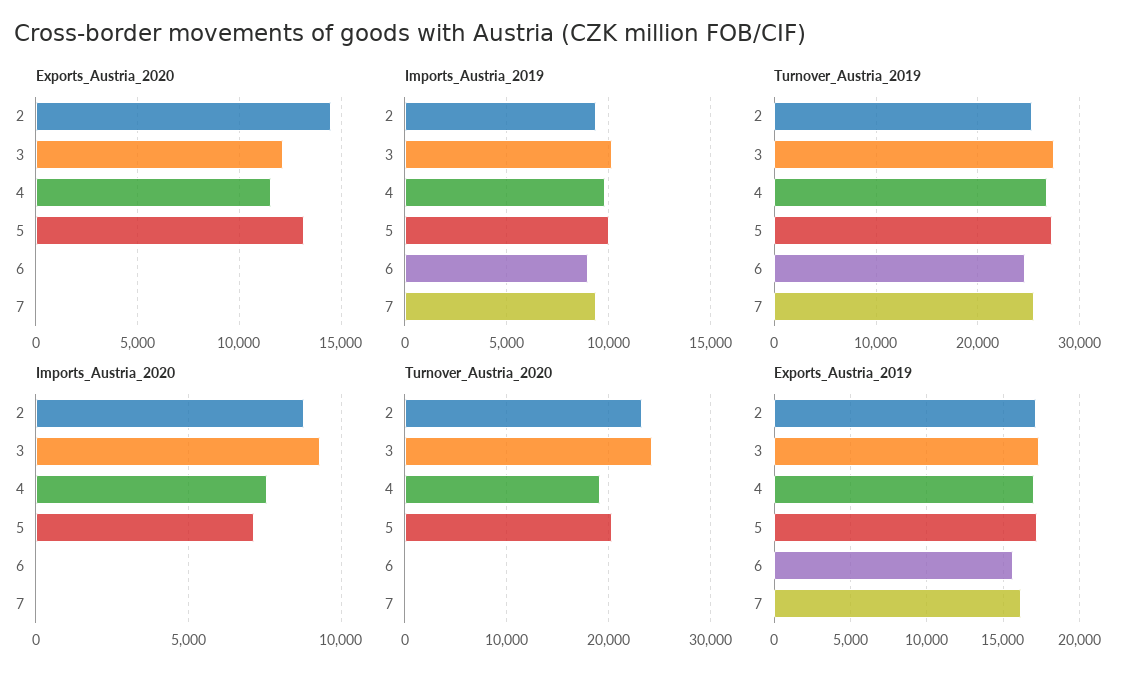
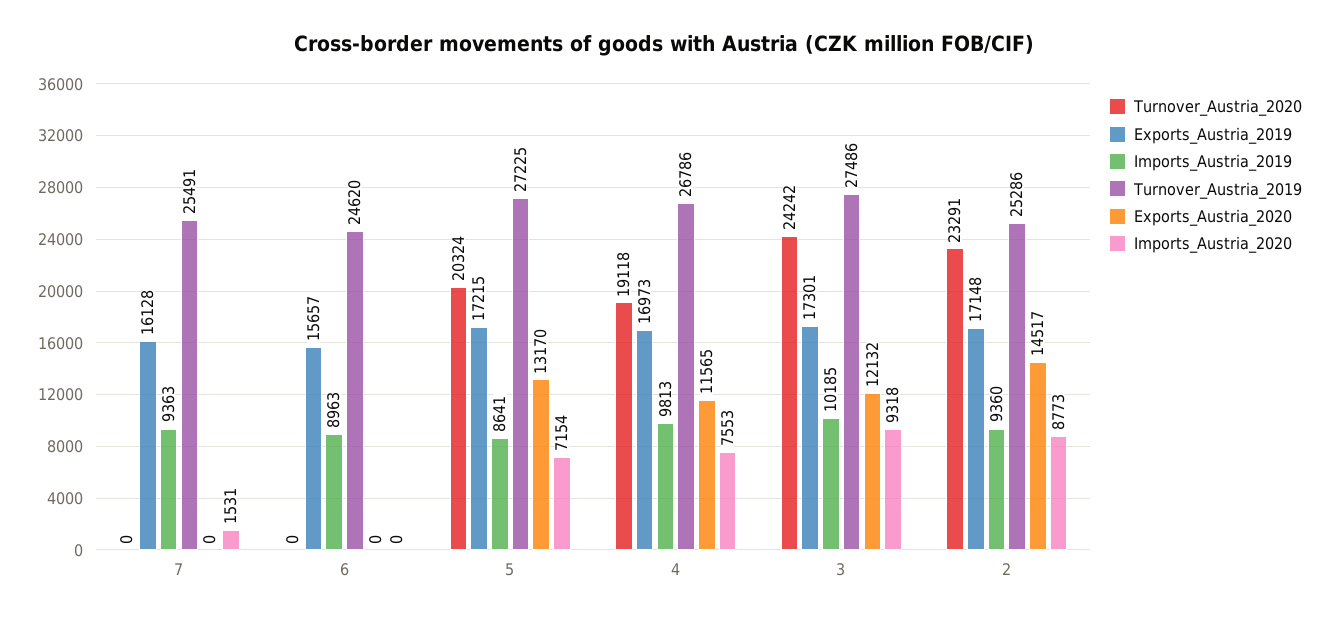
Imports_Austria_2019, 5: 10000 -> 8641
Imports_Austria_2020, 7: 0 -> 1531

